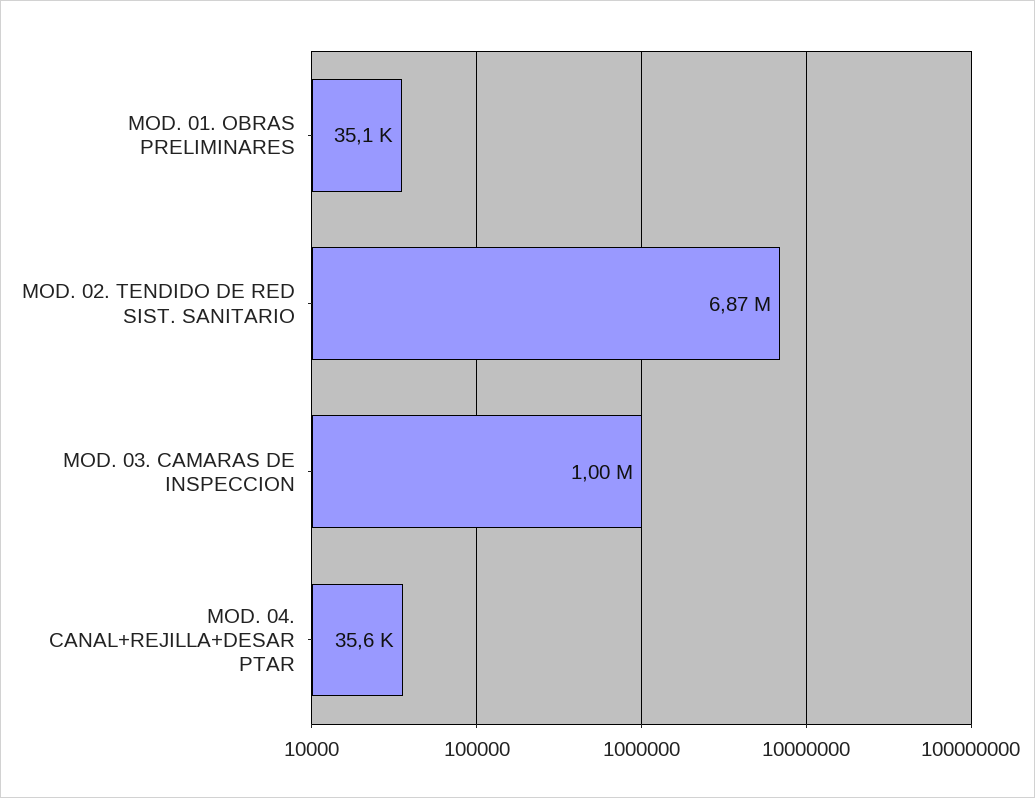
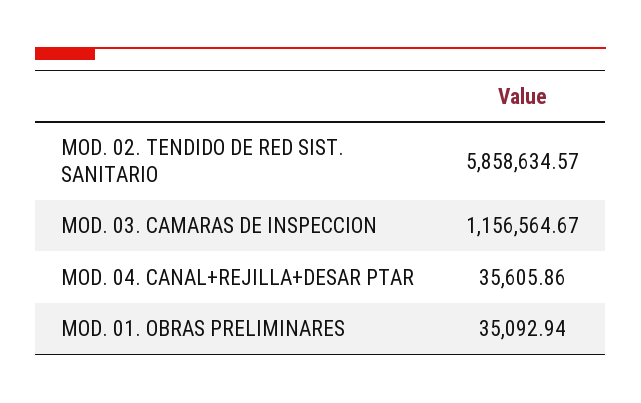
MOD. 02. TENDIDO DE RED SIST. SANITARIO: 6870000 -> 5858634.57
MOD. 03. CAMARAS DE INSPECCION: 1000000 -> 1156564.67

